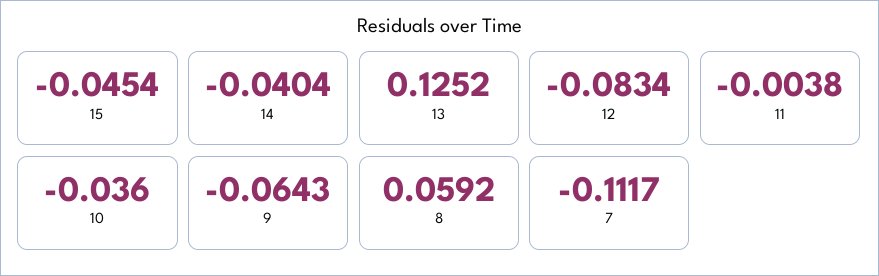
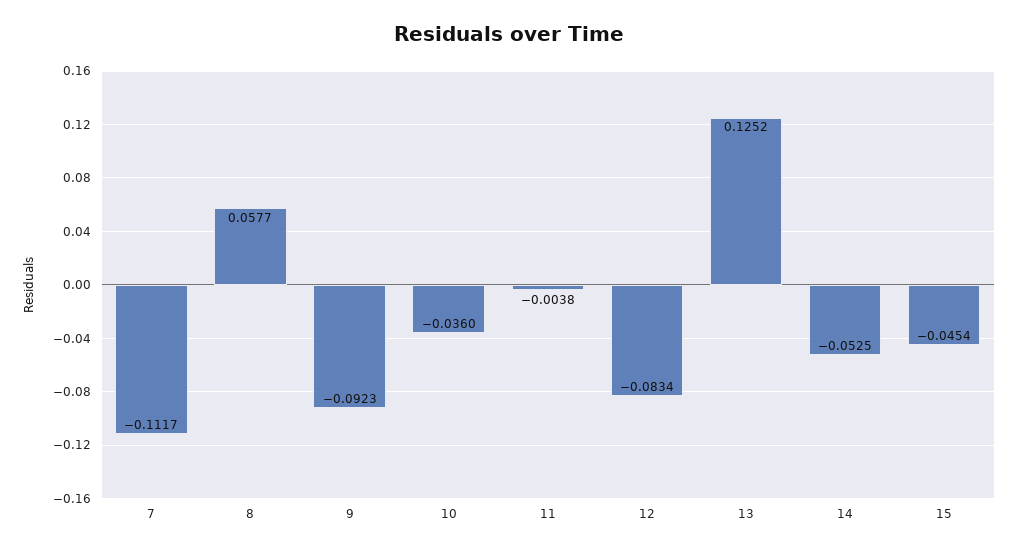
14: -0.0404 -> -0.0525
9: -0.0643 -> -0.0923
8: 0.0592 -> 0.0577

